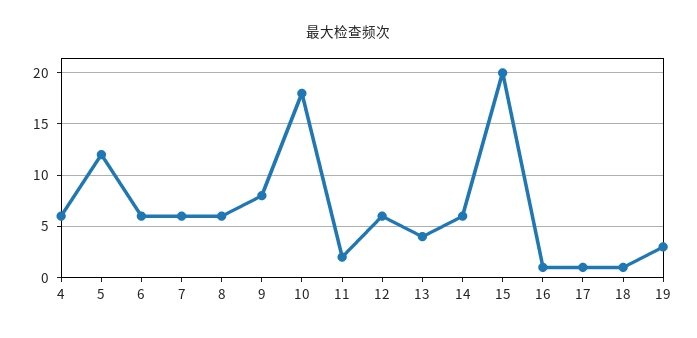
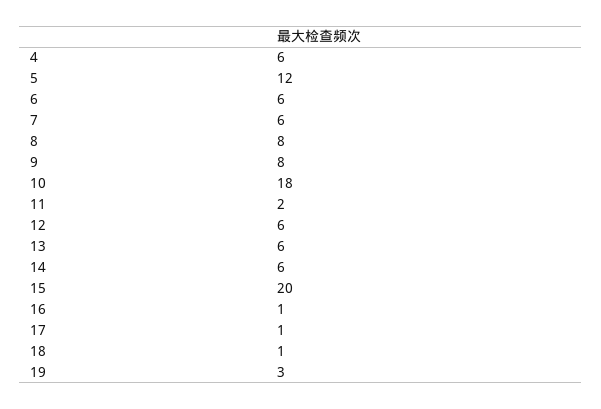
8: 6 -> 8
13: 4 -> 6

